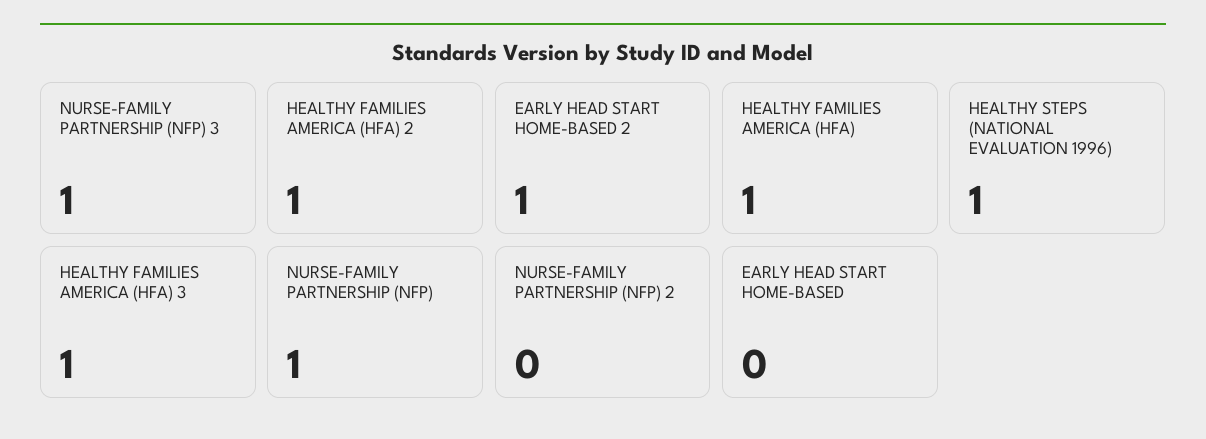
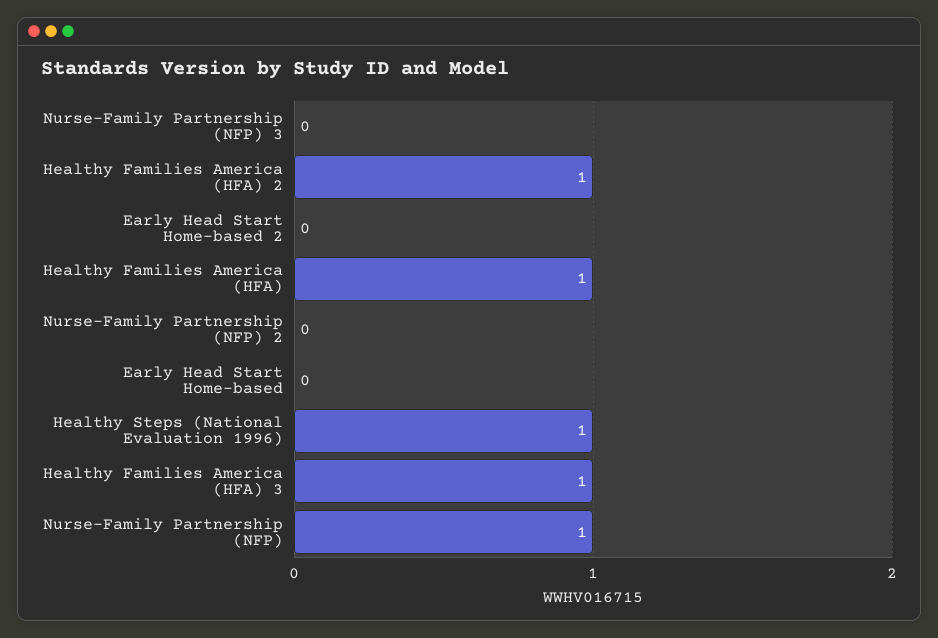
NURSE-FAMILY PARTNERSHIP (NFP) 3: 1 -> 0
EARLY HEAD START HOME-BASED 2: 1 -> 0

